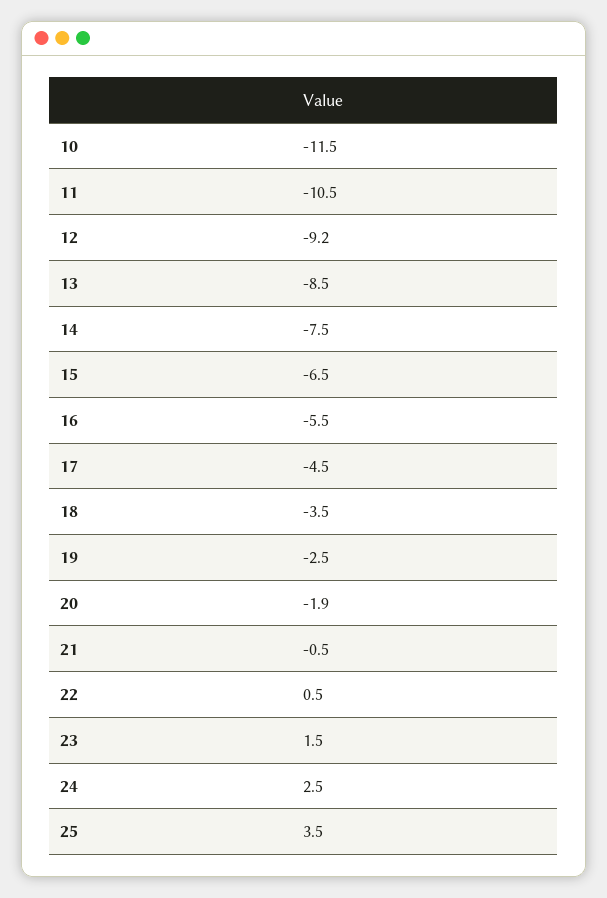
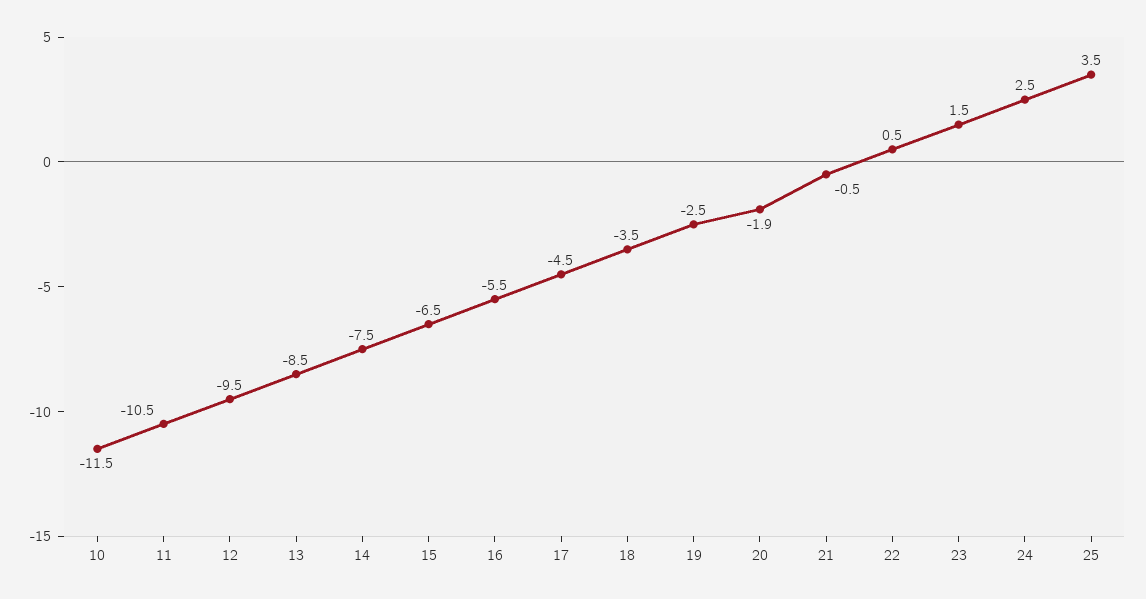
12: -9.2 -> -9.5

